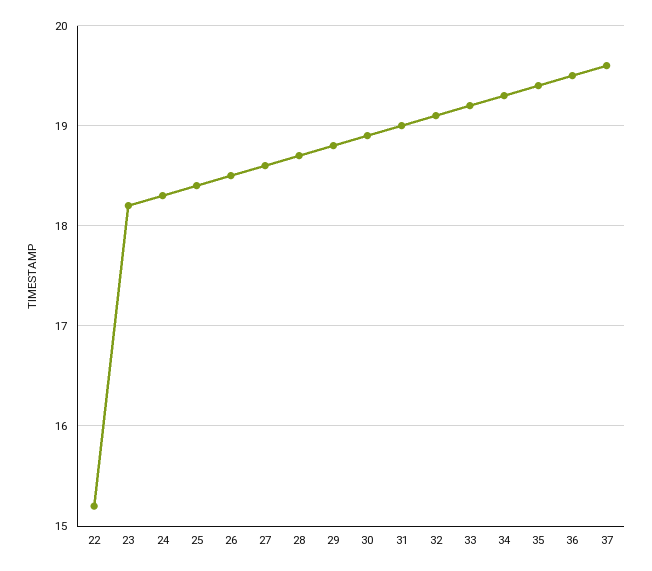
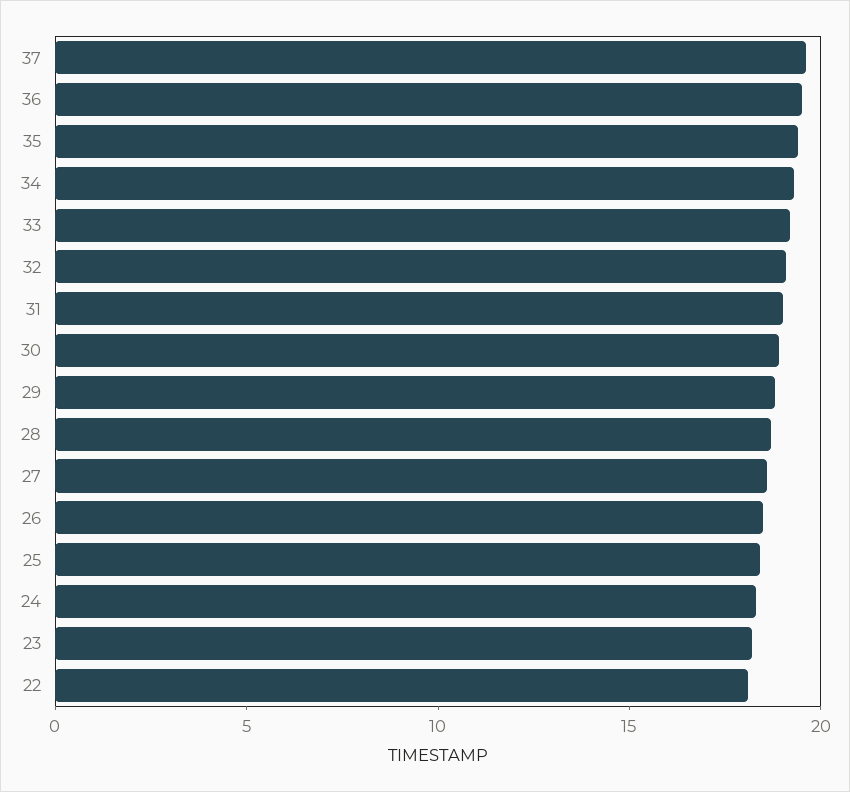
22: 15.2 -> 18

